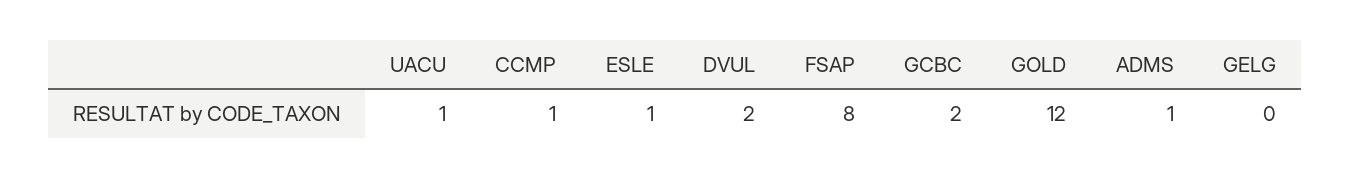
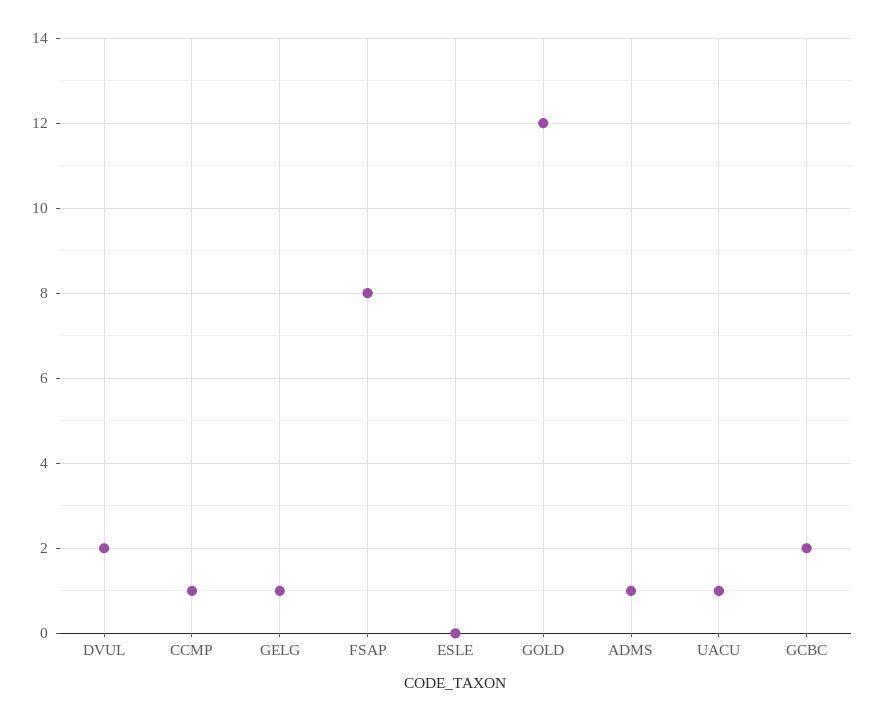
ESLE: 1 -> 0
GELG: 0 -> 1

